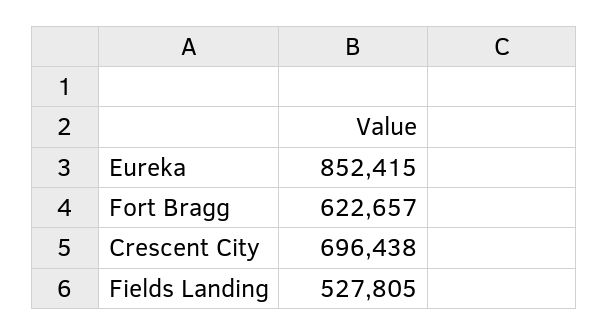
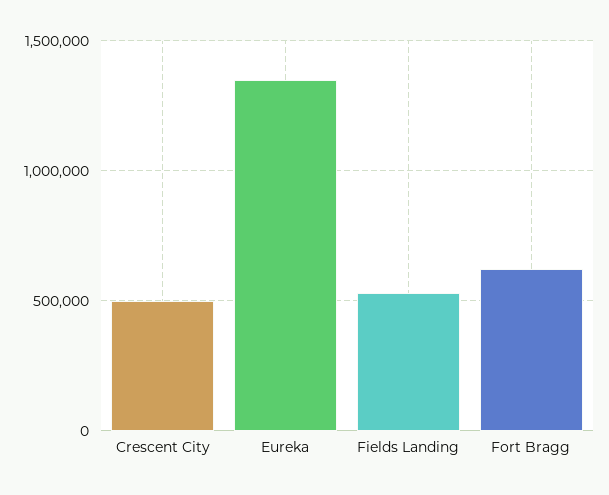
Eureka: 852415 -> 1350000
Crescent City: 696438 -> 500000

